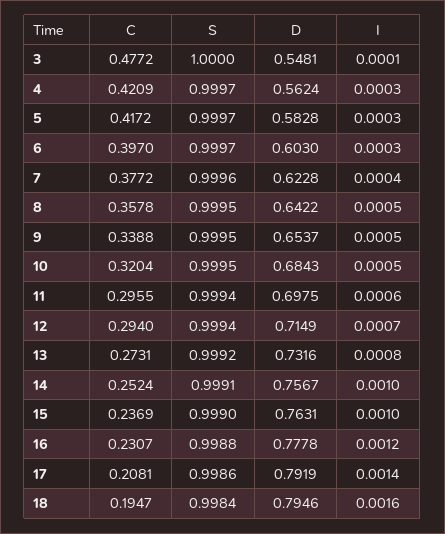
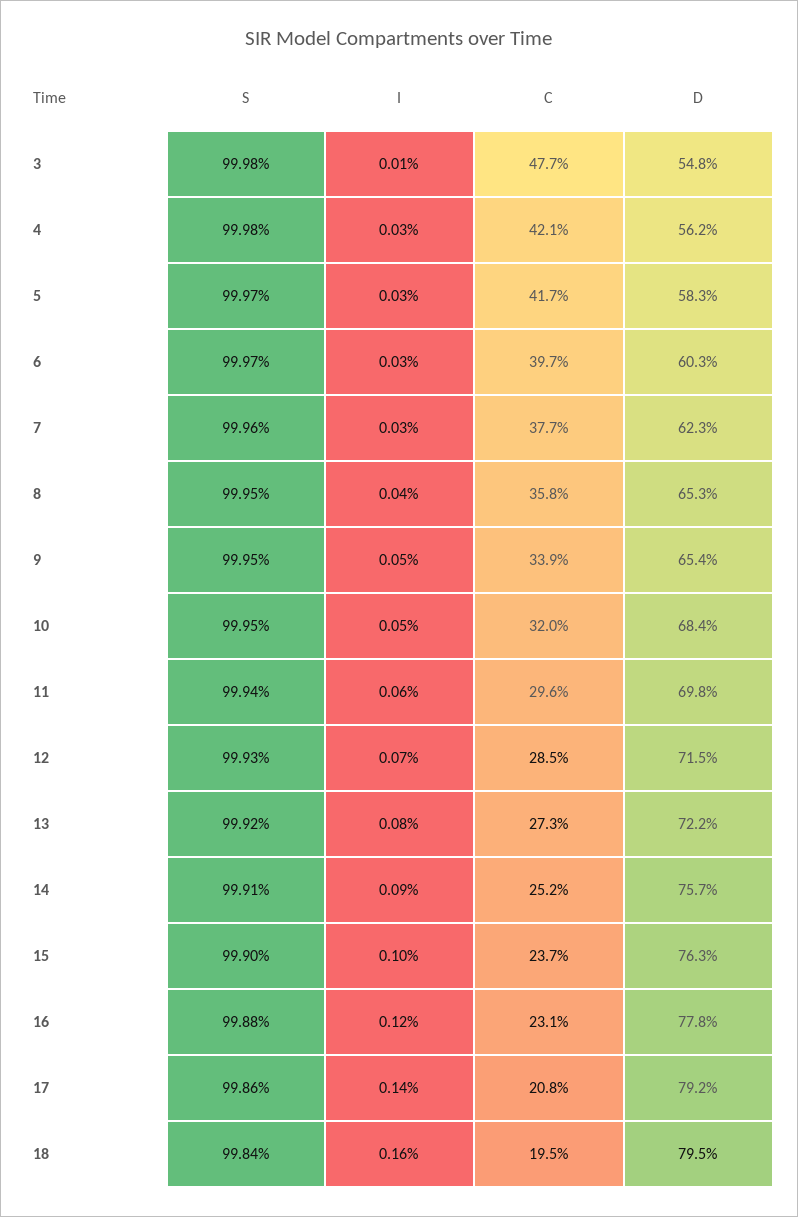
S, 3: 1 -> 0.9998
S, 4: 0.9997 -> 0.9998
I, 7: 0.0004 -> 0.0003
D, 8: 0.6422 -> 0.653
I, 8: 0.0005 -> 0.0004
C, 12: 0.294 -> 0.285
S, 12: 0.9994 -> 0.9993
D, 13: 0.7316 -> 0.722
I, 14: 0.001 -> 0.0009

